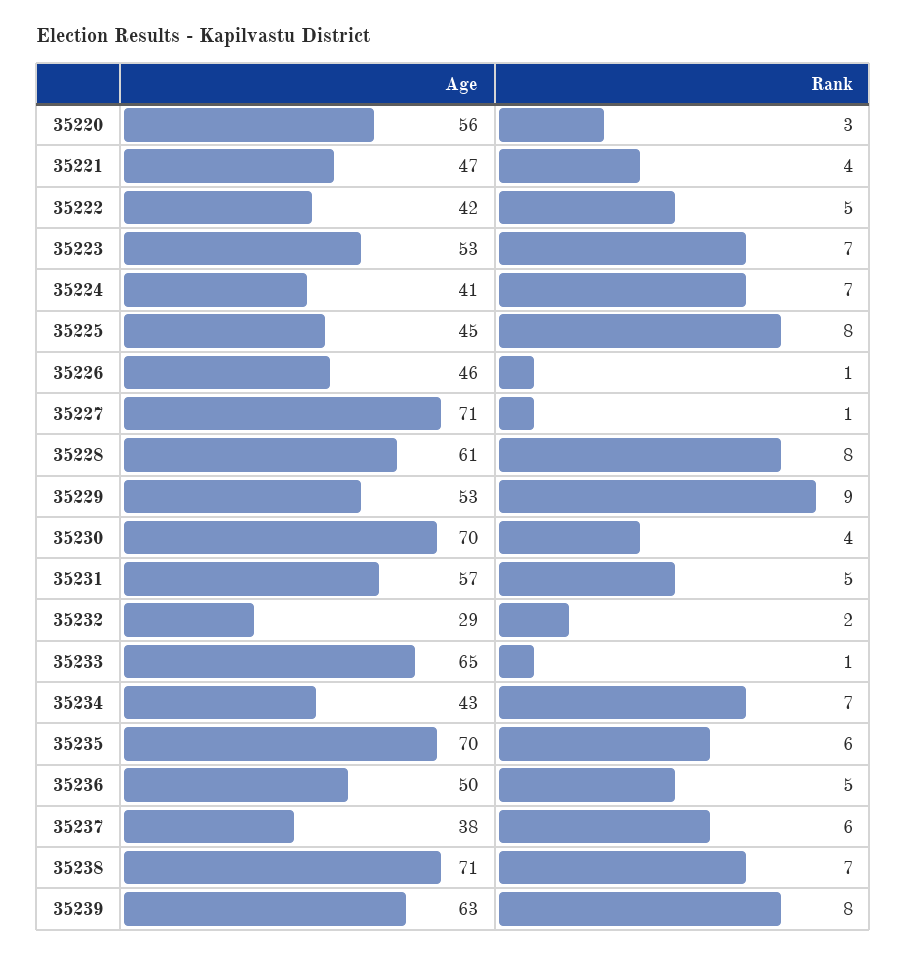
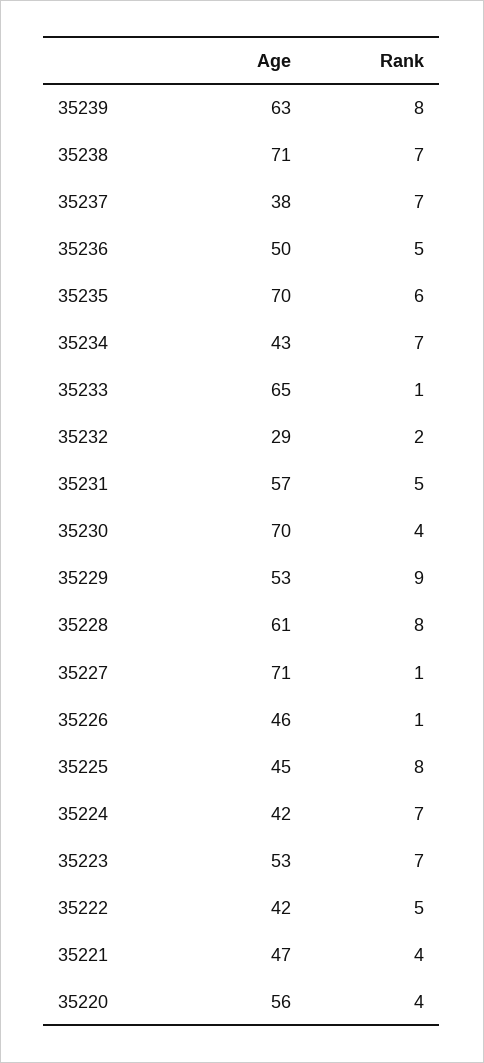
Rank, 35220: 3 -> 4
Age, 35224: 41 -> 42
Rank, 35237: 6 -> 7

